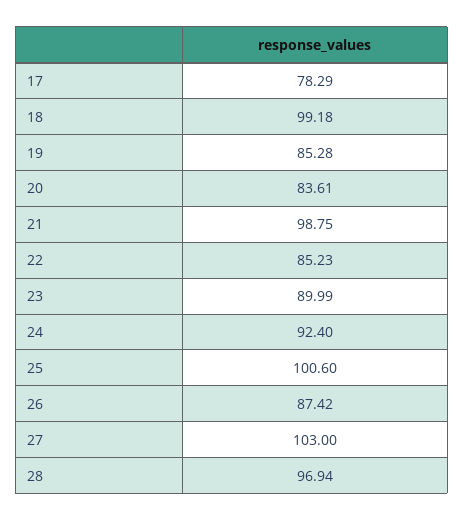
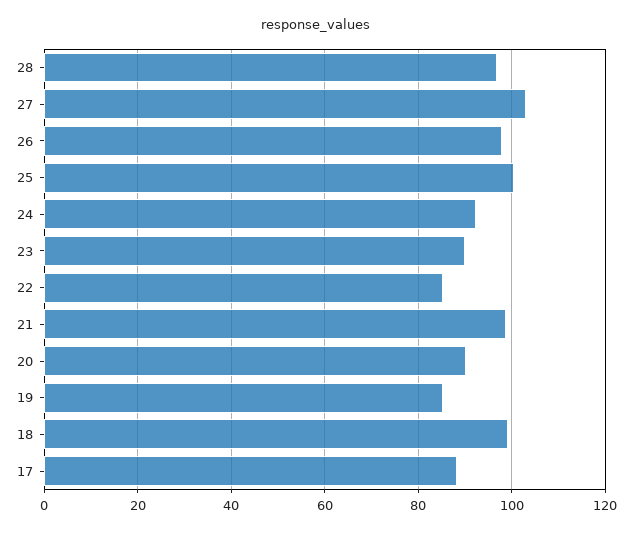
17: 78.29 -> 88
20: 83.61 -> 90
26: 87.42 -> 98

